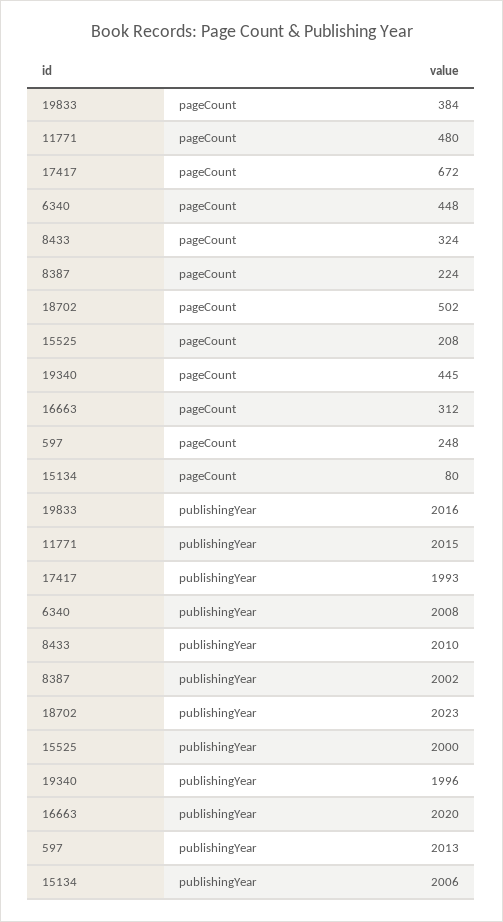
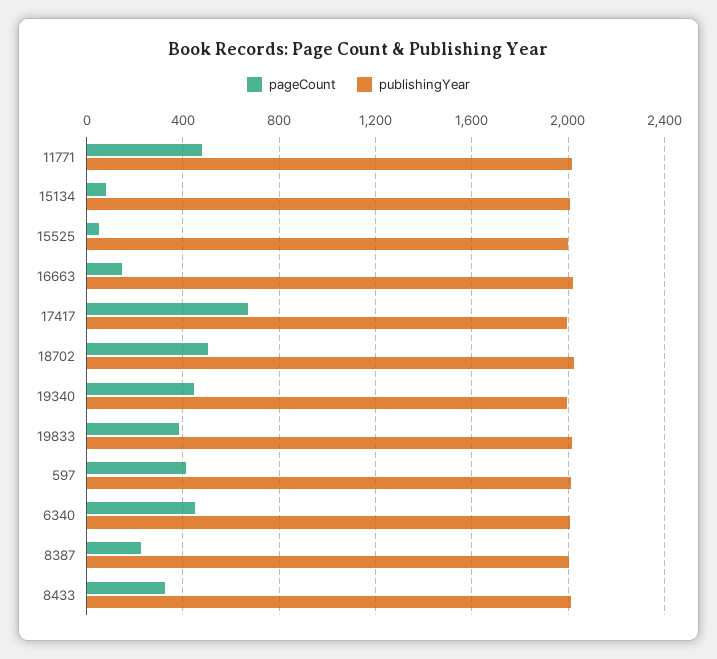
pageCount, 15525: 208 -> 50
pageCount, 16663: 312 -> 150
pageCount, 597: 248 -> 400

